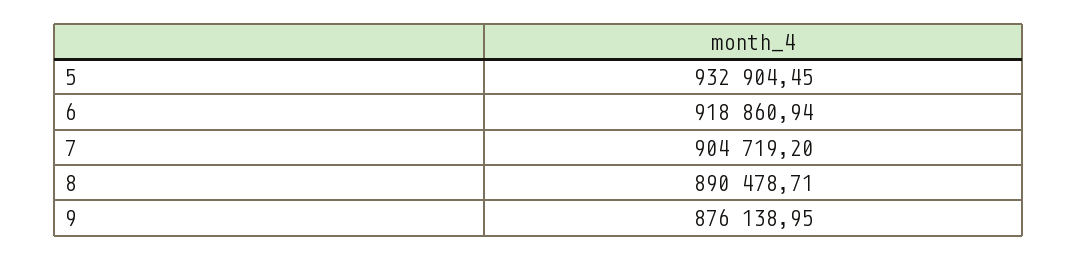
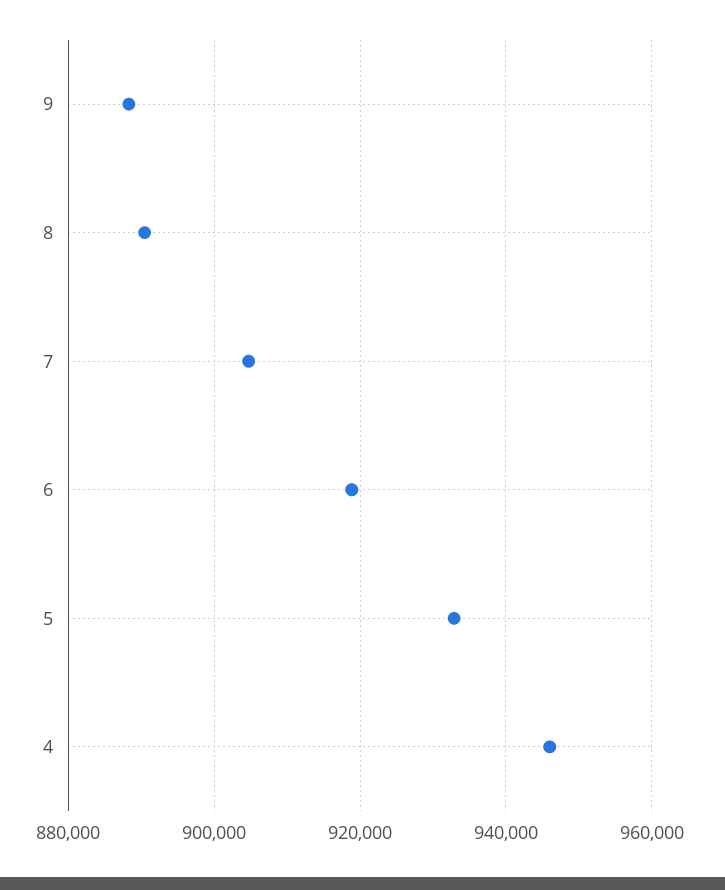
9: 876138.95 -> 888000
4: none -> 946000

